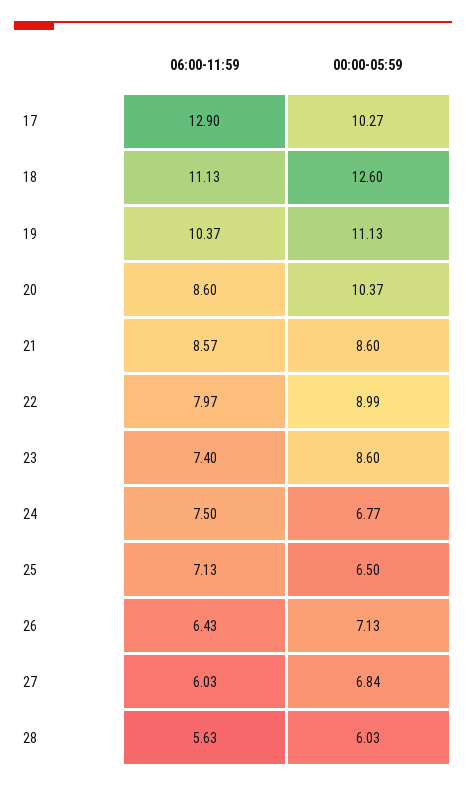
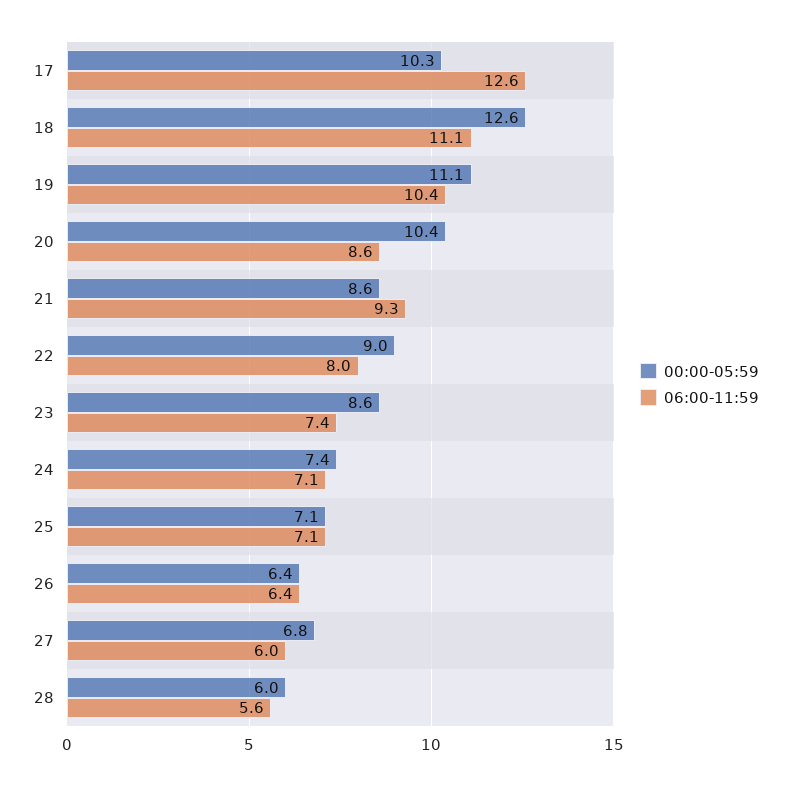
06:00-11:59, 17: 12.9 -> 12.6
06:00-11:59, 21: 8.57 -> 9.3
06:00-11:59, 24: 7.5 -> 7.1
00:00-05:59, 24: 6.77 -> 7.4
00:00-05:59, 25: 6.5 -> 7.1
00:00-05:59, 26: 7.13 -> 6.4

